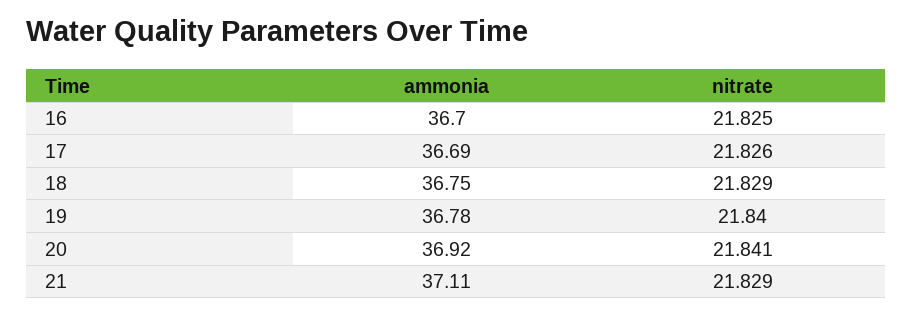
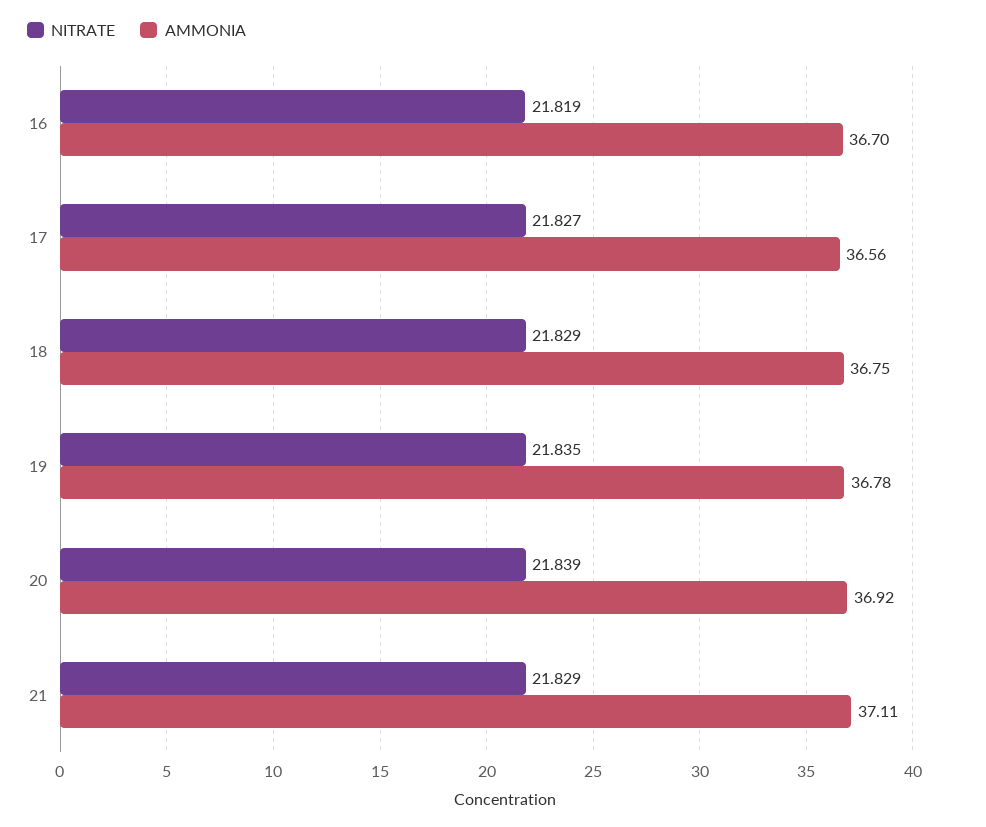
nitrate, 16: 21.825 -> 21.819
ammonia, 17: 36.69 -> 36.56
nitrate, 17: 21.826 -> 21.827
nitrate, 19: 21.84 -> 21.835
nitrate, 20: 21.841 -> 21.839

